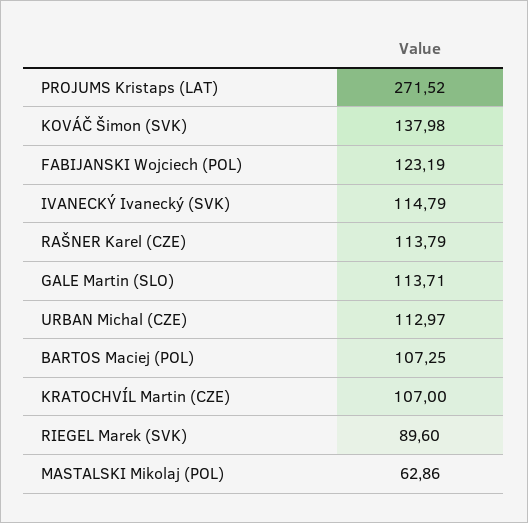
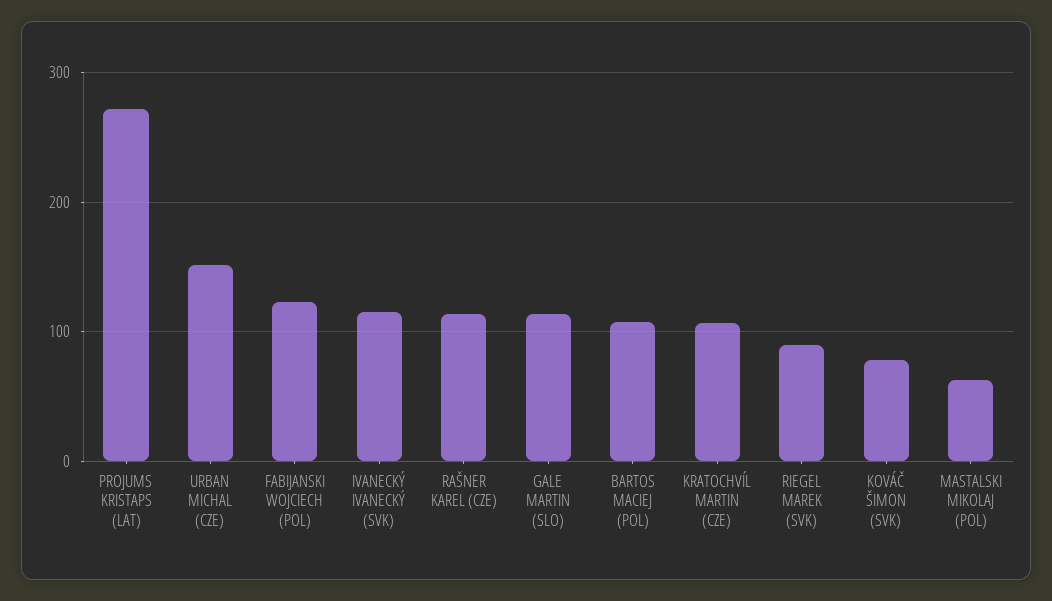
KOVÁČ Šimon (SVK): 137.98 -> 80
URBAN Michal (CZE): 112.97 -> 150

